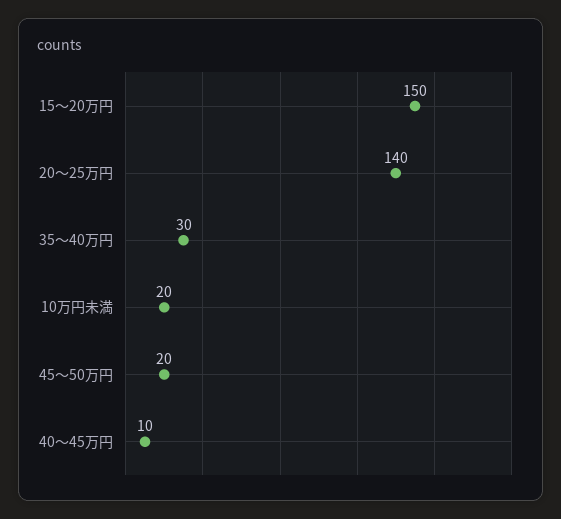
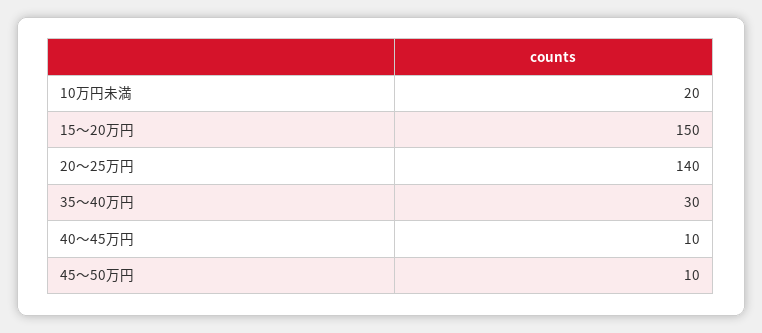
45～50万円: 20 -> 10

